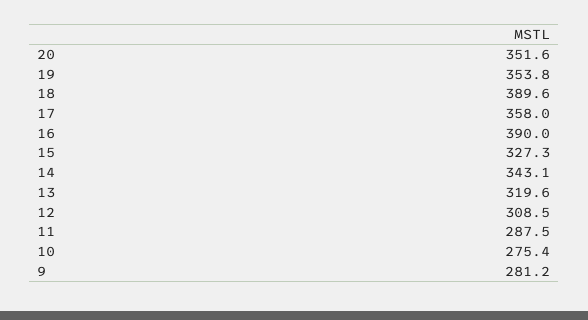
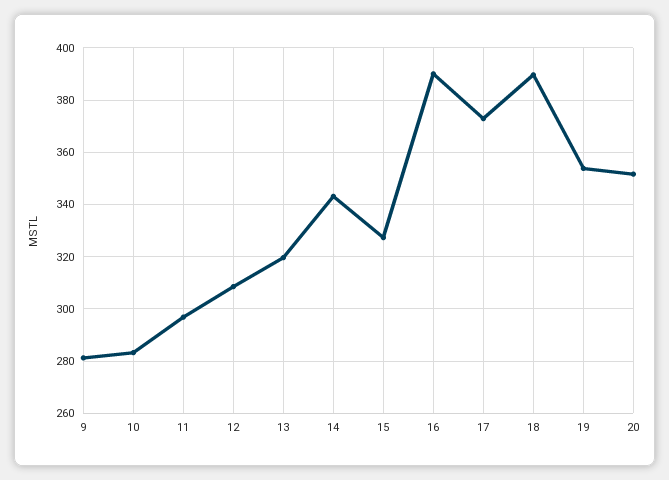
17: 358 -> 372.5
11: 287.5 -> 297.5
10: 275.4 -> 282.5

